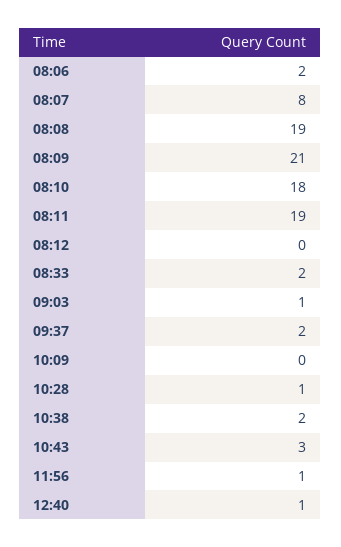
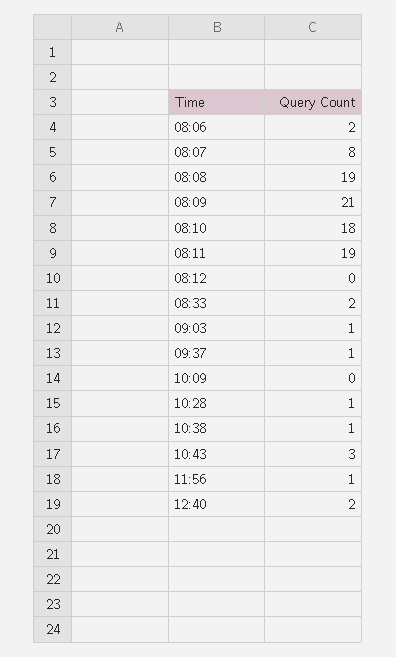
09:37: 2 -> 1
10:38: 2 -> 1
12:40: 1 -> 2

